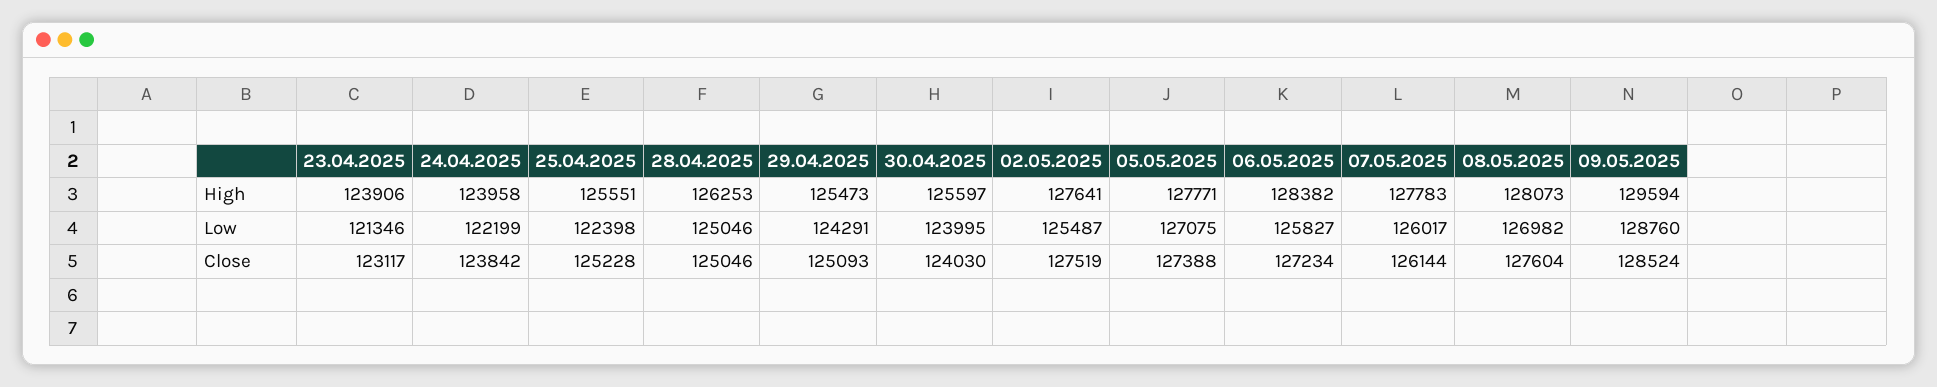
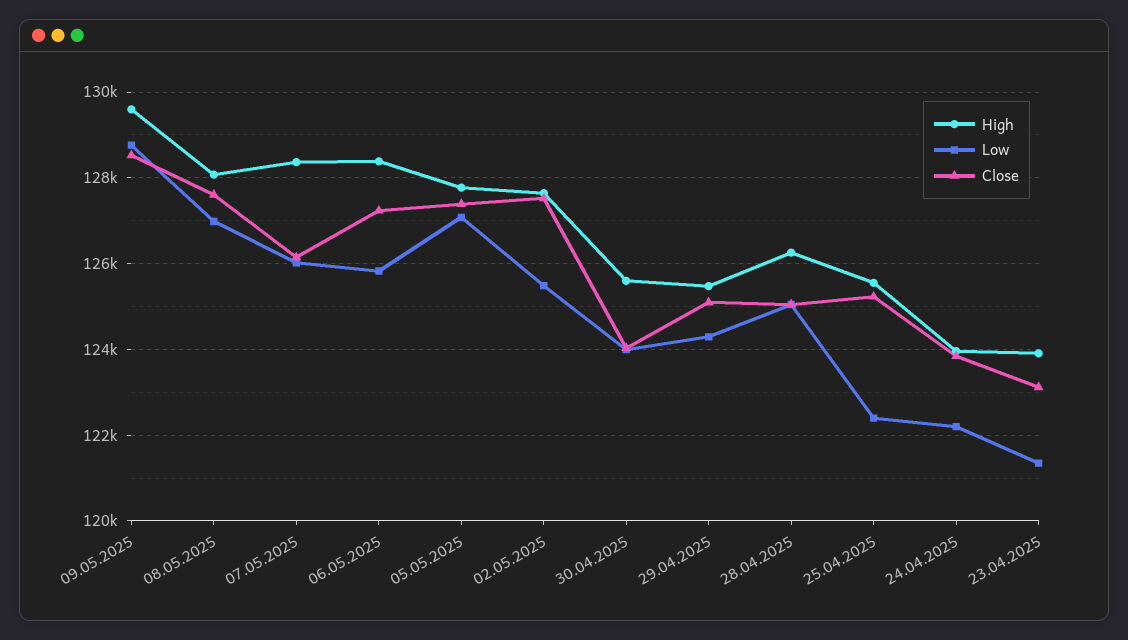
High, 07.05.2025: 127783 -> 128400

